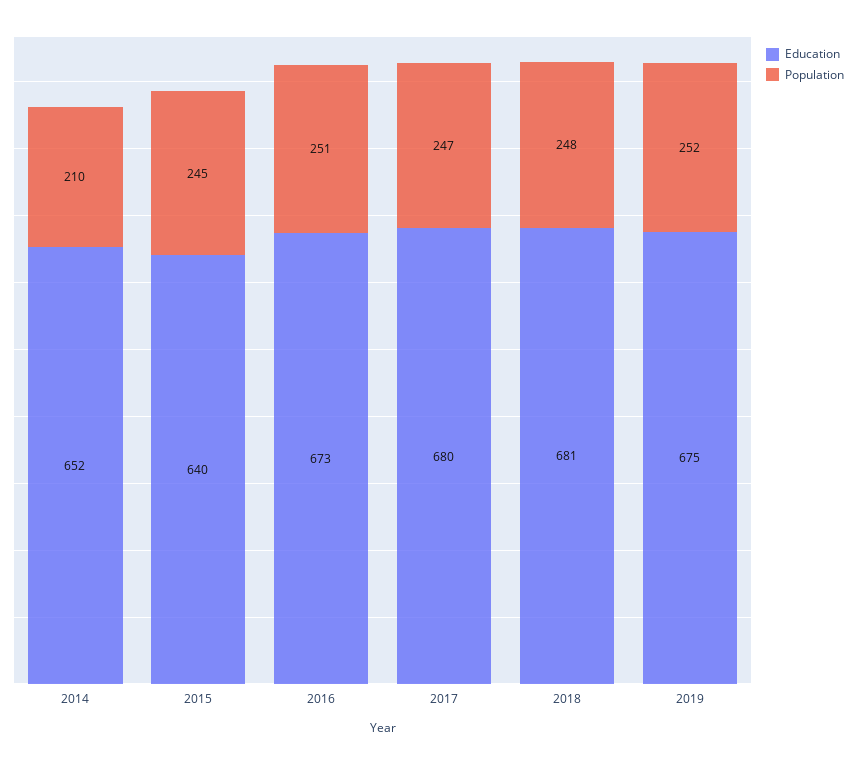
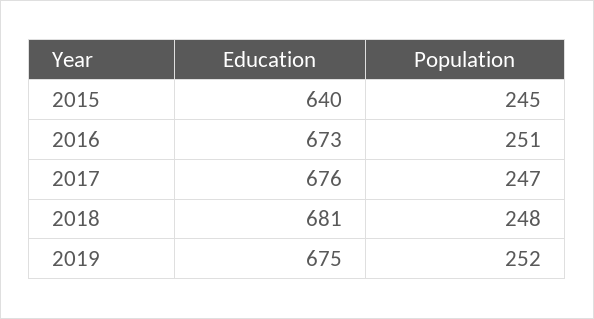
Education, 2014: 652 -> none
Population, 2014: 210 -> none
Education, 2017: 680 -> 676

